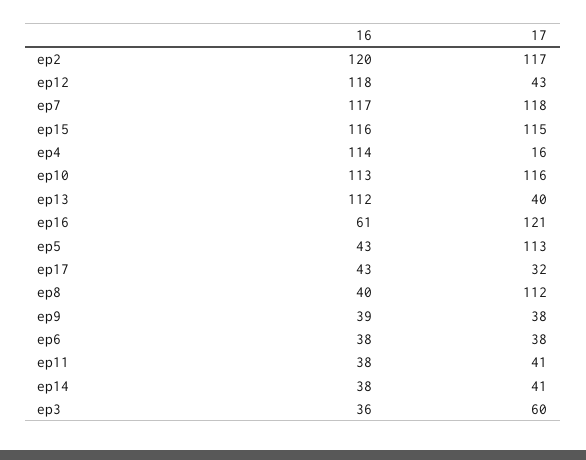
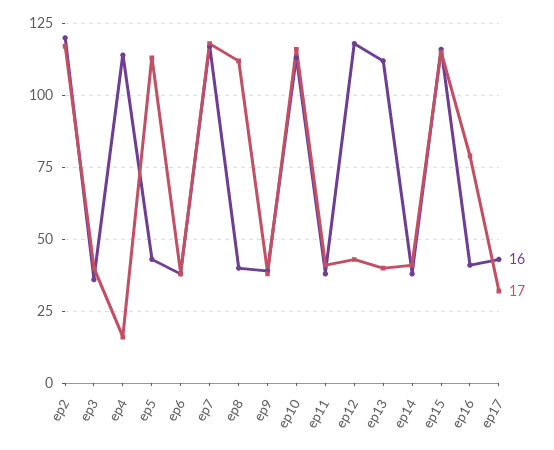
16, ep16: 61 -> 40
17, ep16: 121 -> 80
17, ep3: 60 -> 40

